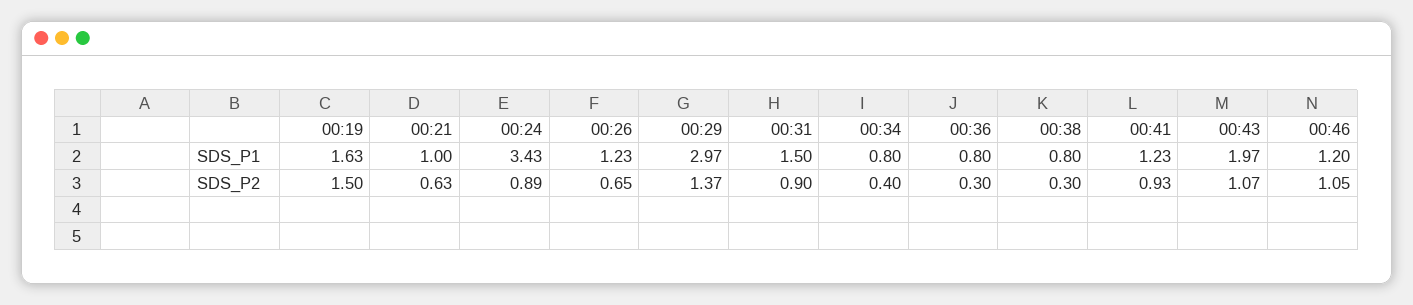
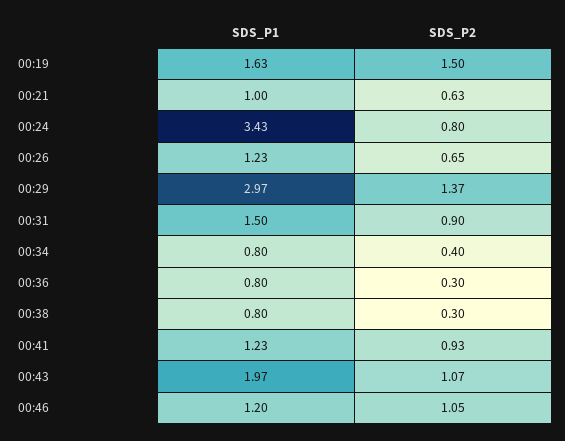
00:24, SDS_P2: 0.89 -> 0.8

